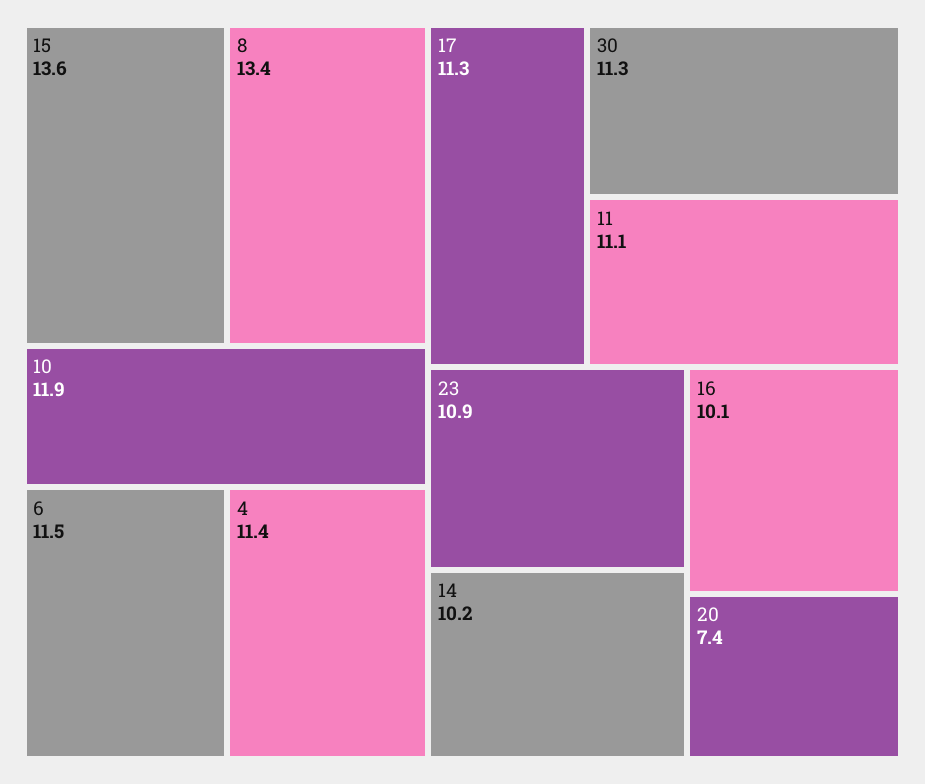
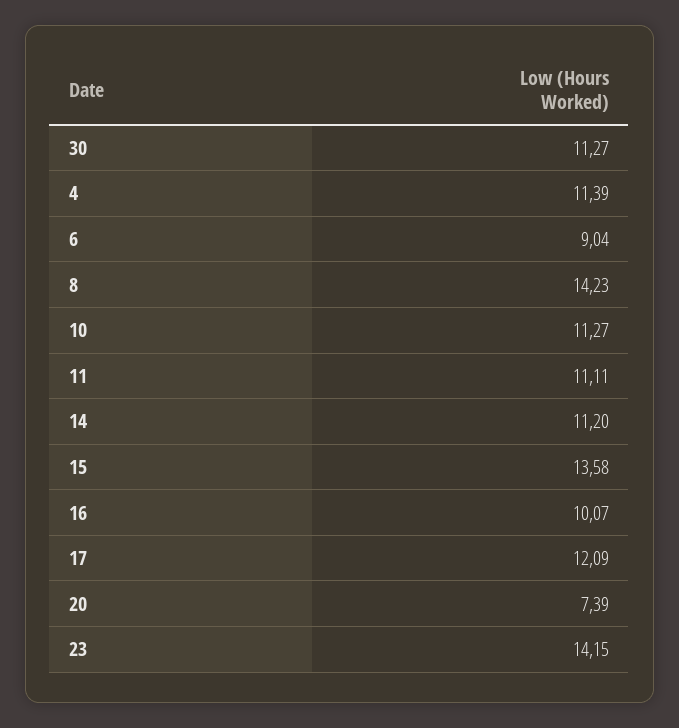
8: 13.4 -> 14.23
10: 11.9 -> 11.27
6: 11.5 -> 9.04
17: 11.3 -> 12.09
23: 10.9 -> 14.15
14: 10.2 -> 11.2

